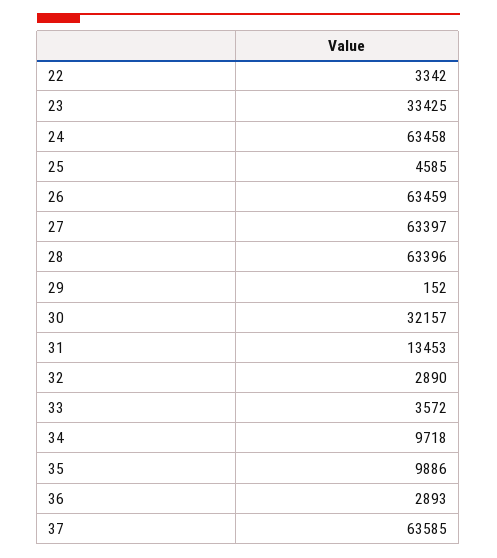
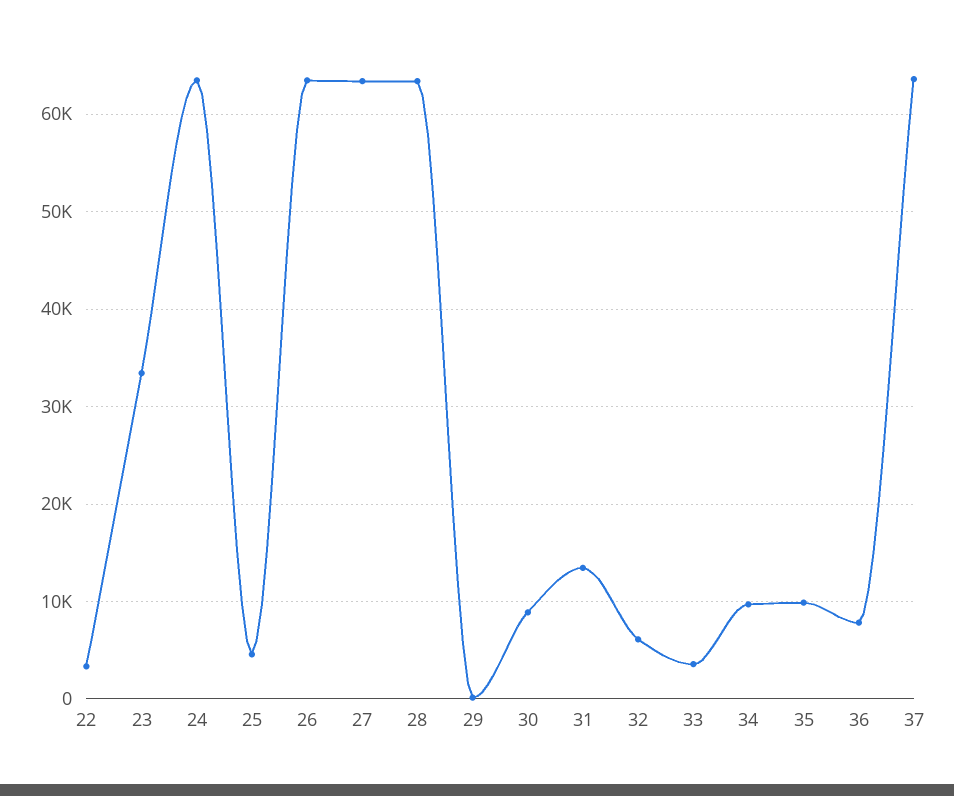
30: 32157 -> 9000
32: 2890 -> 6000
36: 2893 -> 8000

